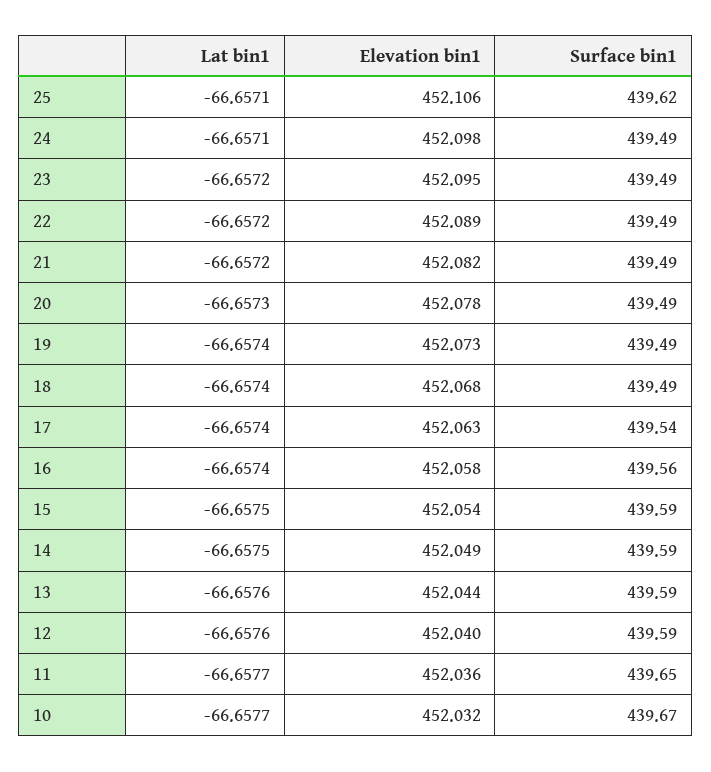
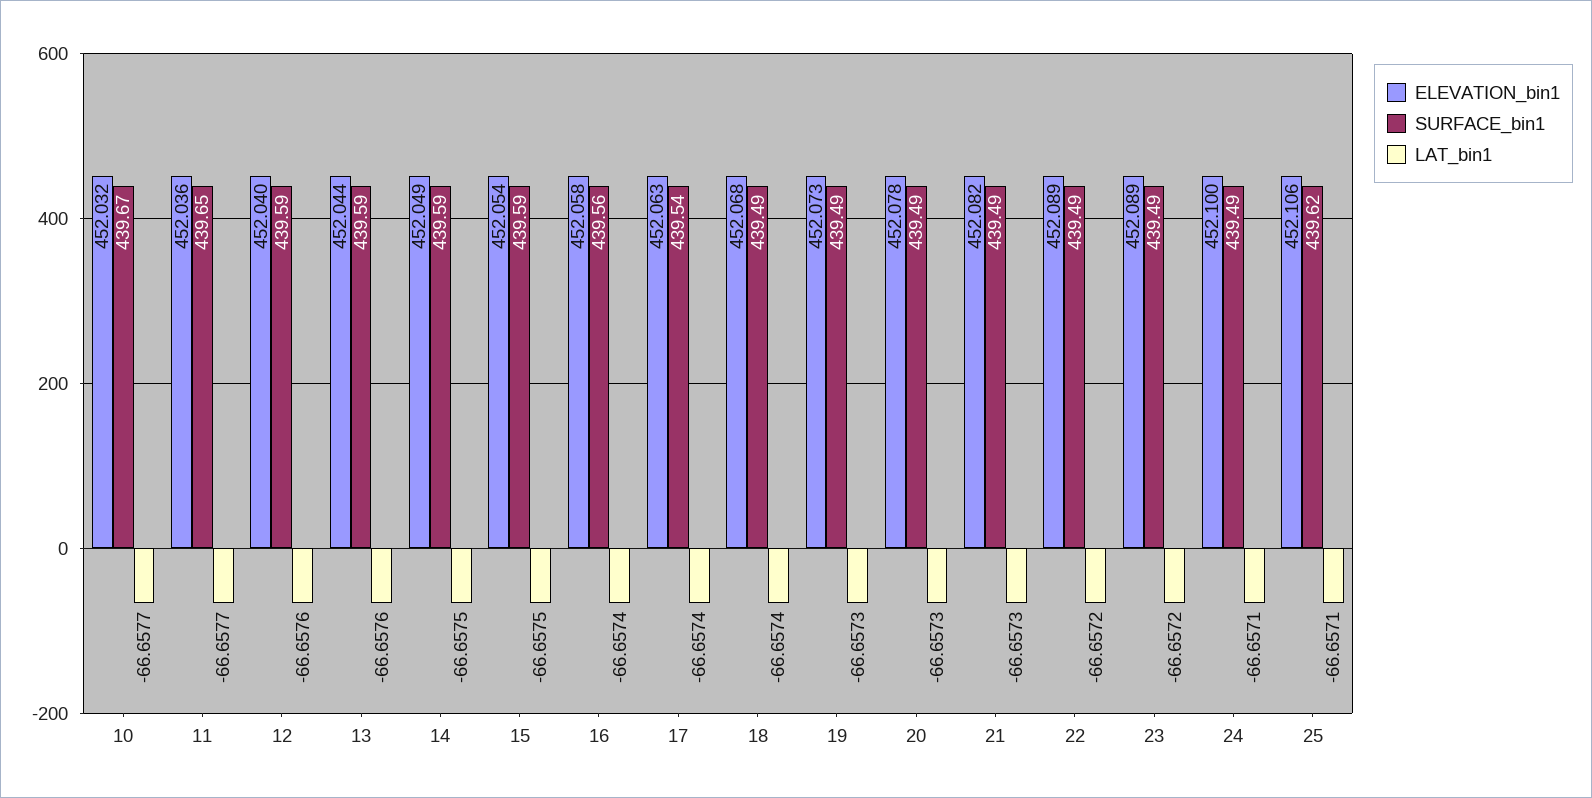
Elevation bin1, 24: 452.098 -> 452.1
Elevation bin1, 23: 452.095 -> 452.089
Lat bin1, 21: -66.6572 -> -66.6573
Lat bin1, 19: -66.6574 -> -66.6573

